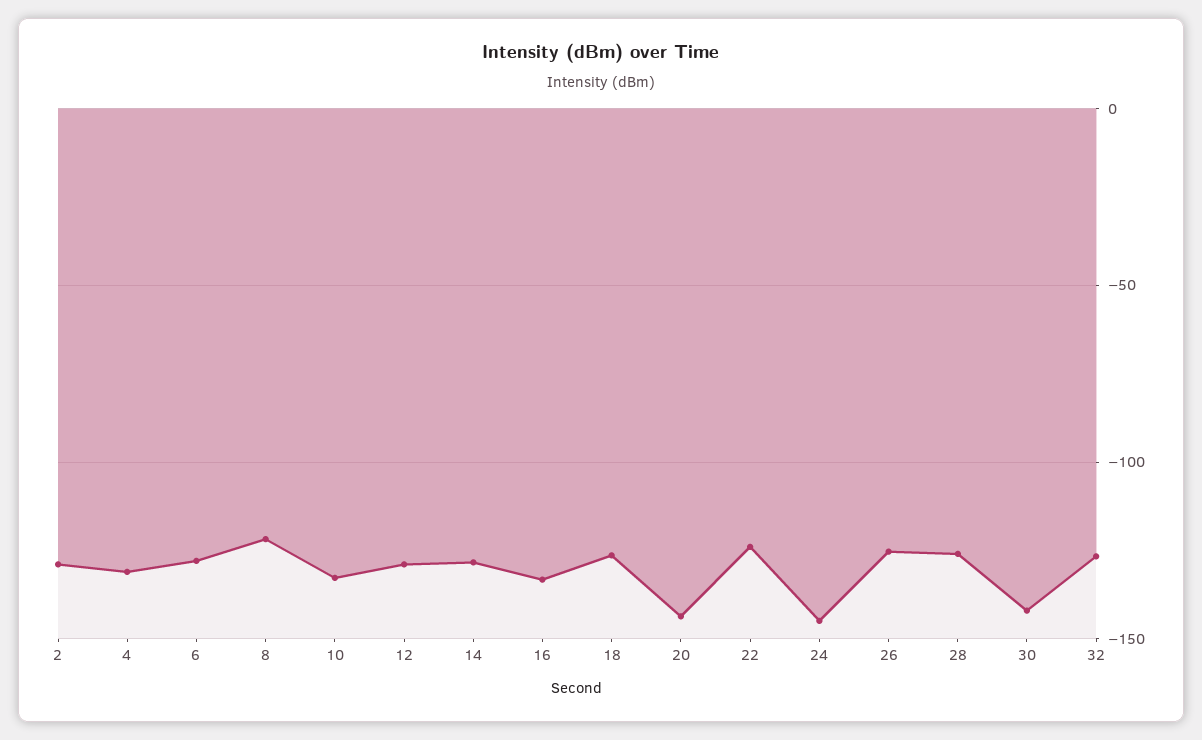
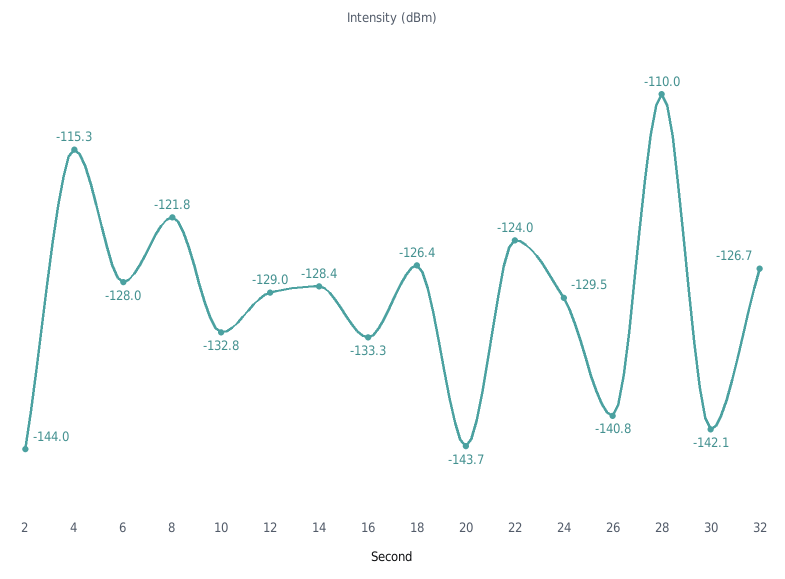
2: -130 -> -144
4: -130 -> -115.3
24: -145 -> -129.5
26: -125 -> -140.8
28: -125 -> -110

